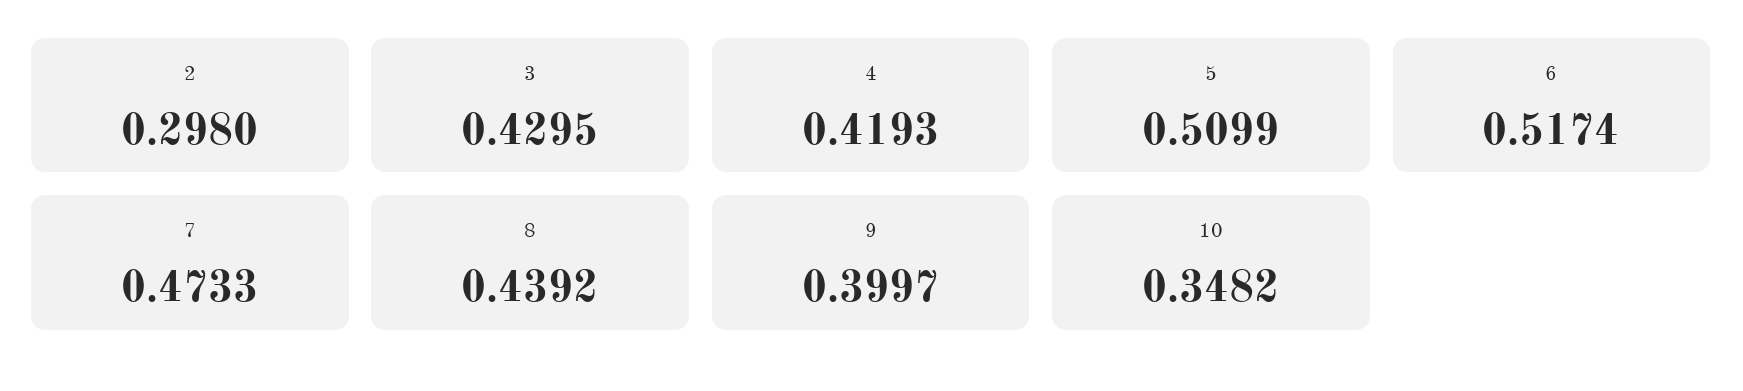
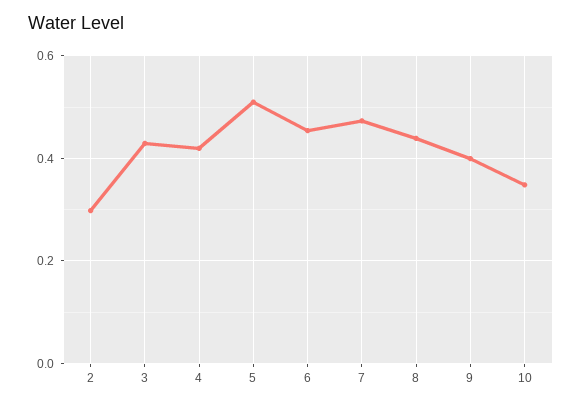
6: 0.5174 -> 0.46

